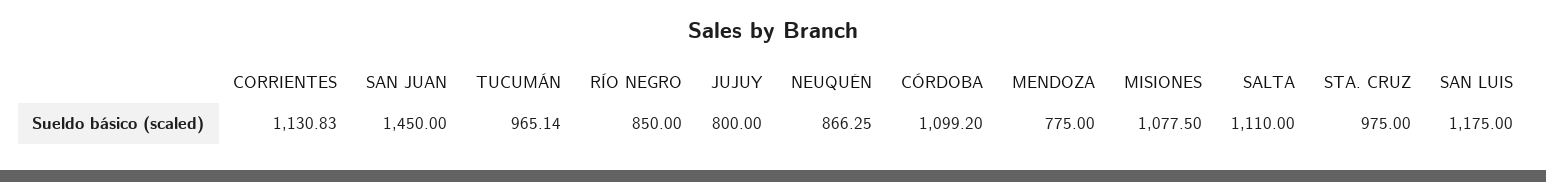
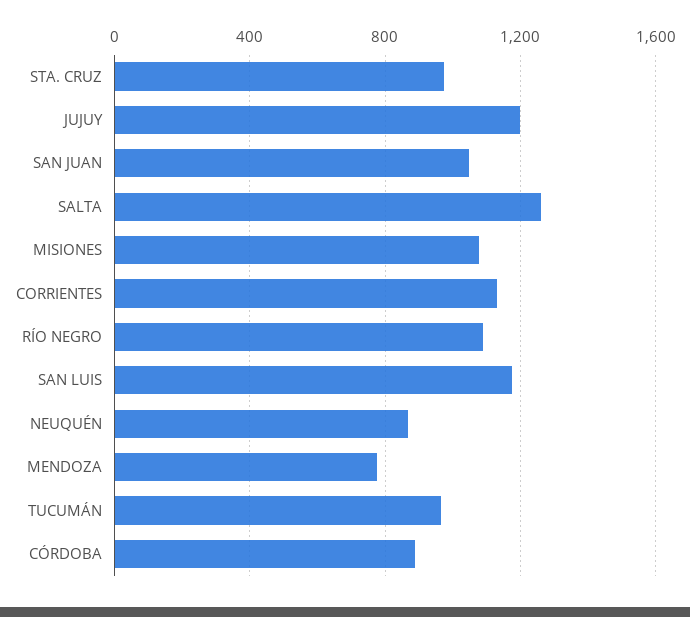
SAN JUAN: 1450 -> 1050
RÍO NEGRO: 850 -> 1100
JUJUY: 800 -> 1200
CÓRDOBA: 1099.2 -> 900
SALTA: 1110 -> 1250

